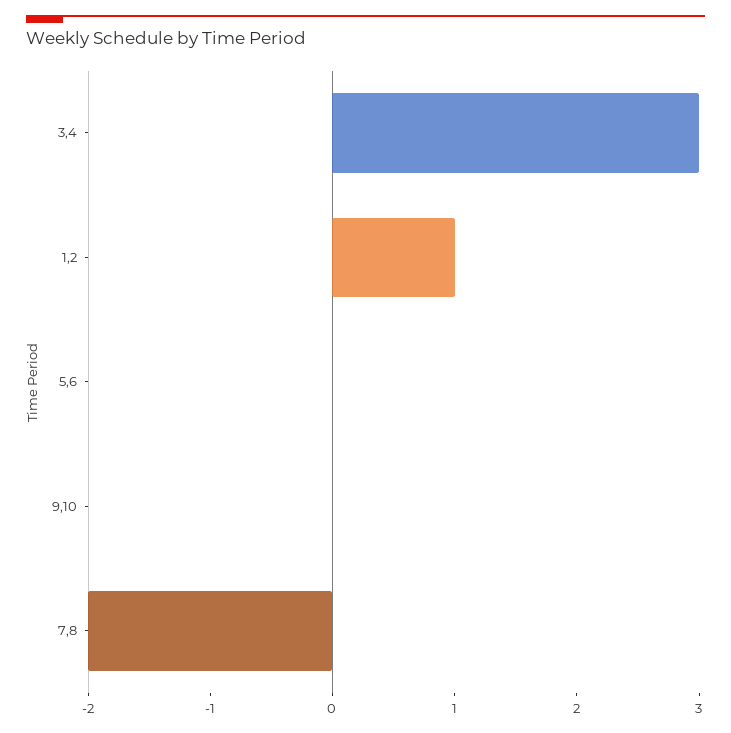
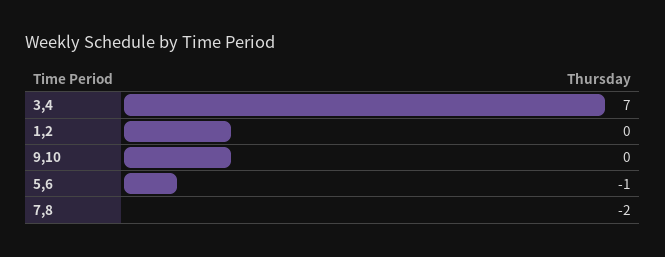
3,4: 3 -> 7
1,2: 1 -> 0
5,6: 0 -> -1

